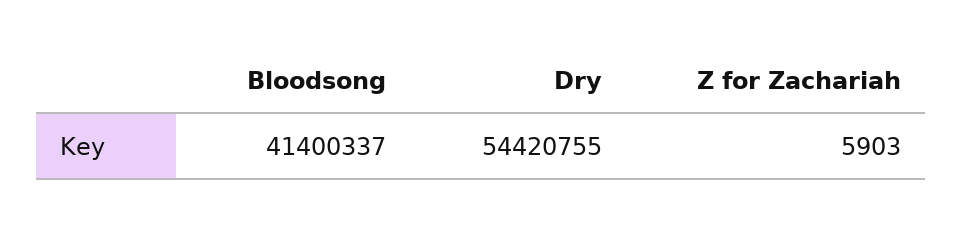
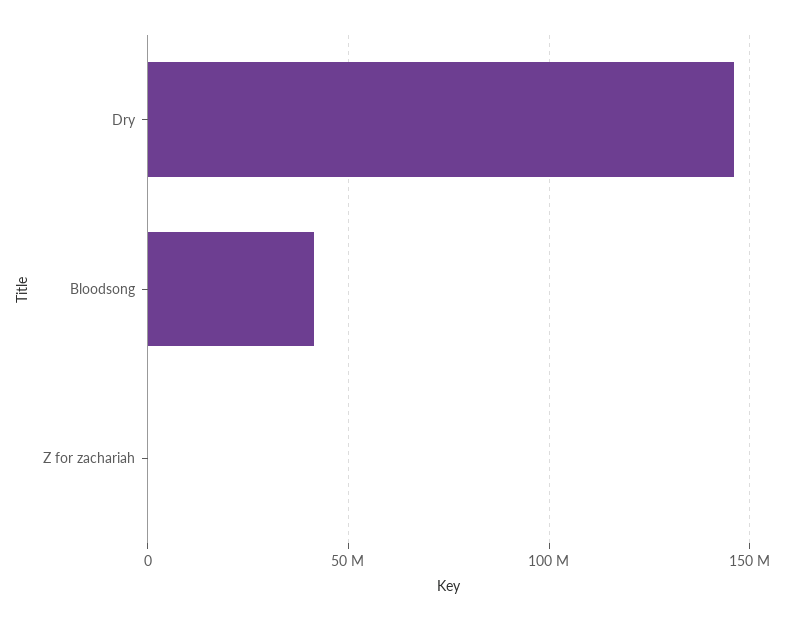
Dry: 54420755 -> 145000000

